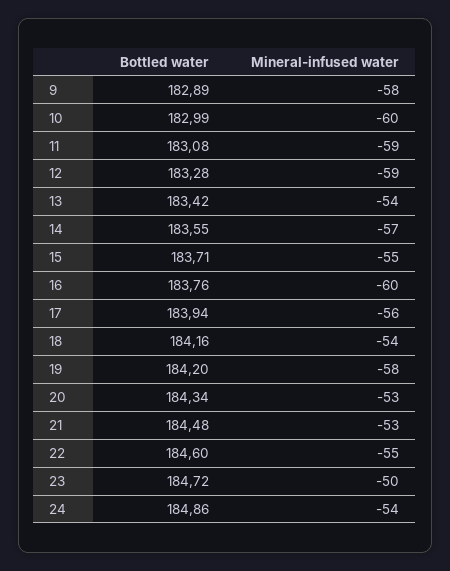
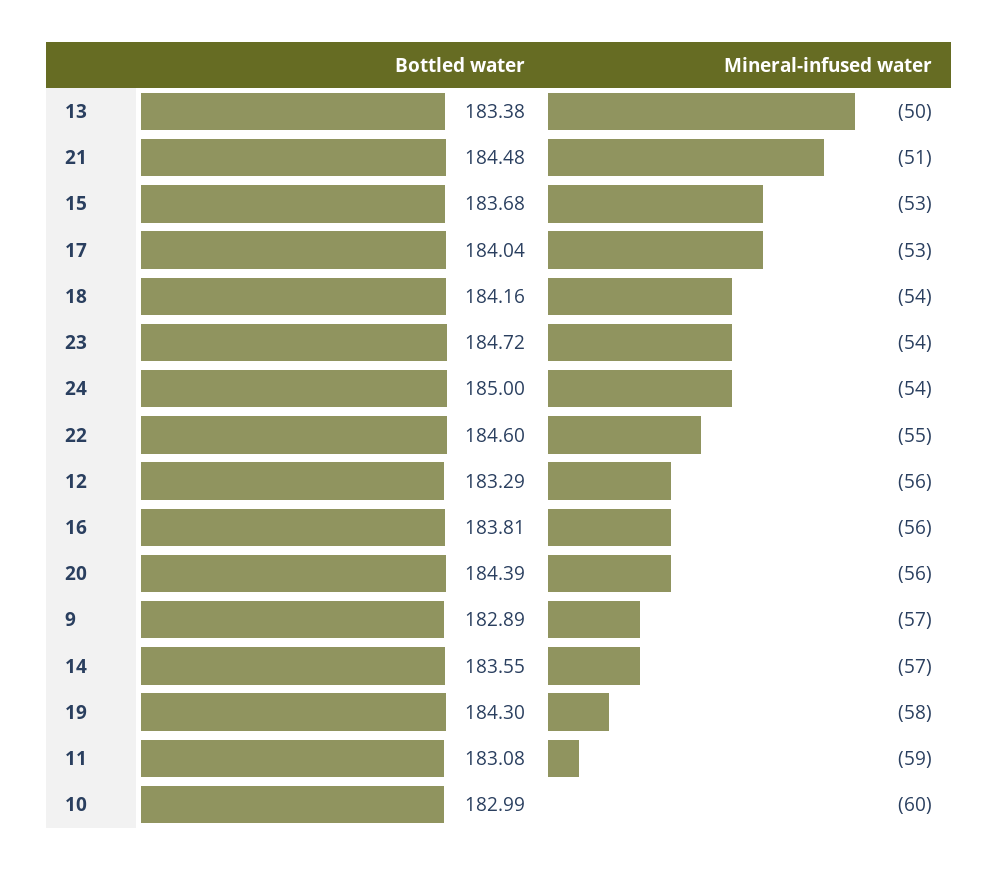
Mineral-infused water, 9: -58 -> -57
Bottled water, 12: 183.28 -> 183.29
Mineral-infused water, 12: -59 -> -56
Bottled water, 13: 183.42 -> 183.38
Mineral-infused water, 13: -54 -> -50
Bottled water, 15: 183.71 -> 183.68
Mineral-infused water, 15: -55 -> -53
Bottled water, 16: 183.76 -> 183.81
Mineral-infused water, 16: -60 -> -56
Bottled water, 17: 183.94 -> 184.04
Mineral-infused water, 17: -56 -> -53
Bottled water, 19: 184.2 -> 184.3
Bottled water, 20: 184.34 -> 184.39
Mineral-infused water, 20: -53 -> -56
Mineral-infused water, 21: -53 -> -51
Mineral-infused water, 23: -50 -> -54
Bottled water, 24: 184.86 -> 185

